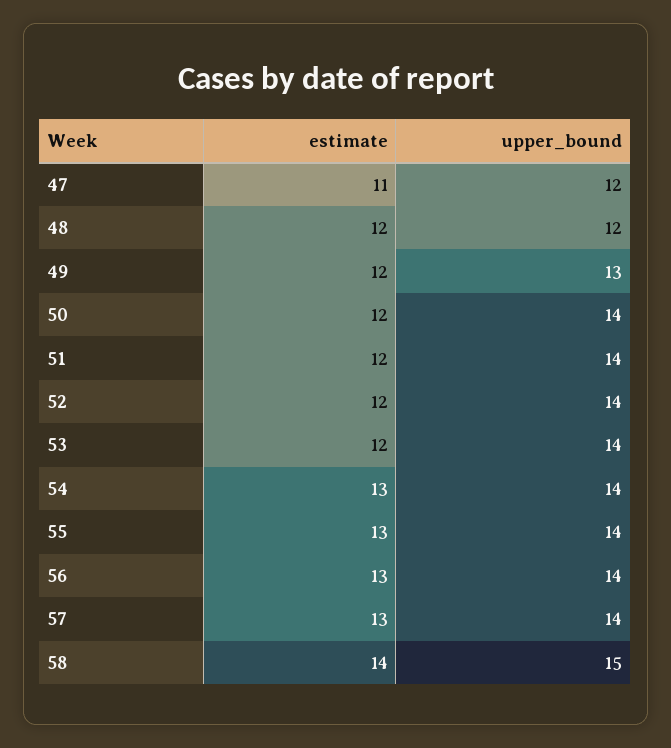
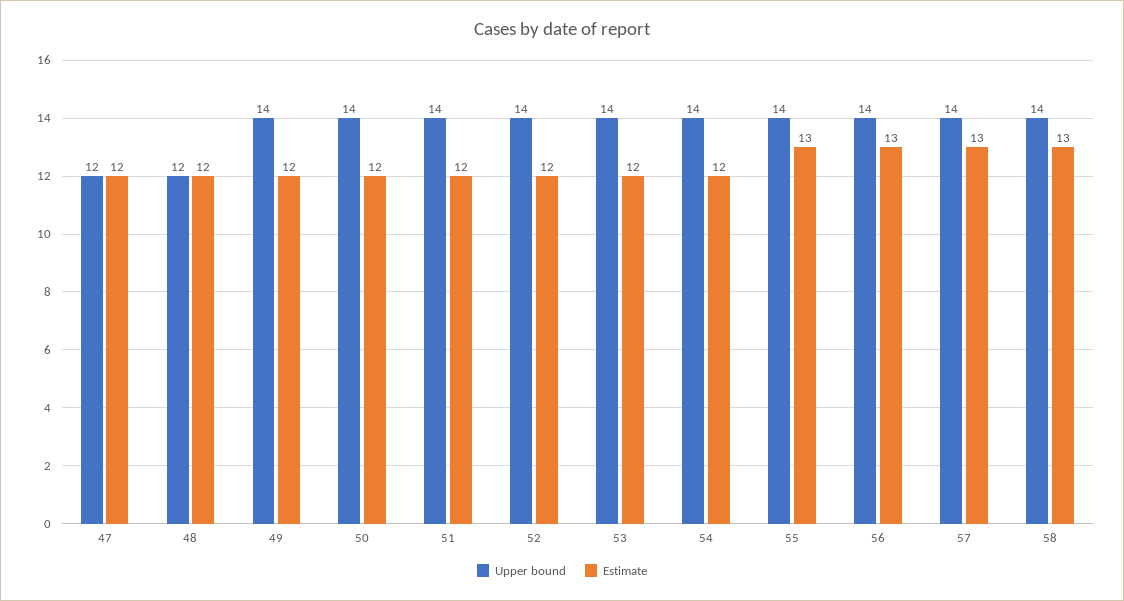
estimate, 47: 11 -> 12
upper_bound, 49: 13 -> 14
estimate, 54: 13 -> 12
estimate, 58: 14 -> 13
upper_bound, 58: 15 -> 14

